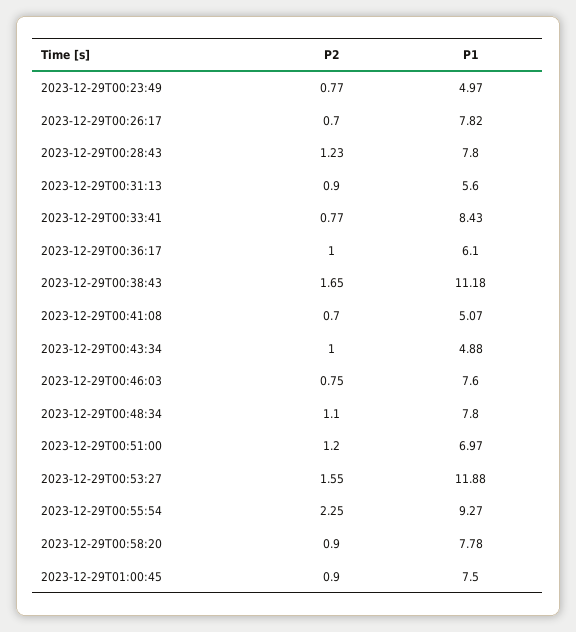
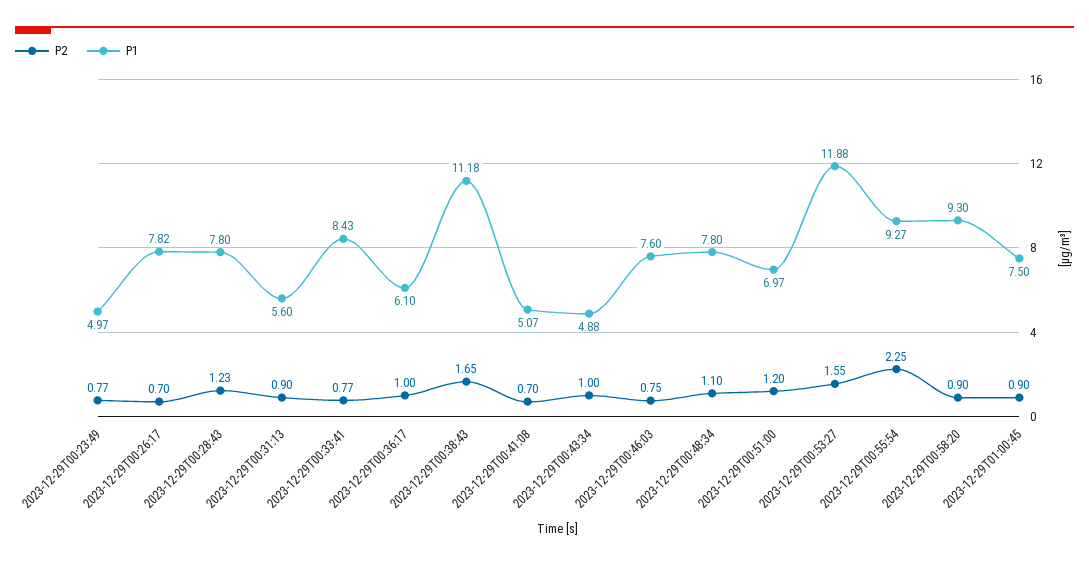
P1, 2023-12-29T00:58:20: 7.78 -> 9.3

